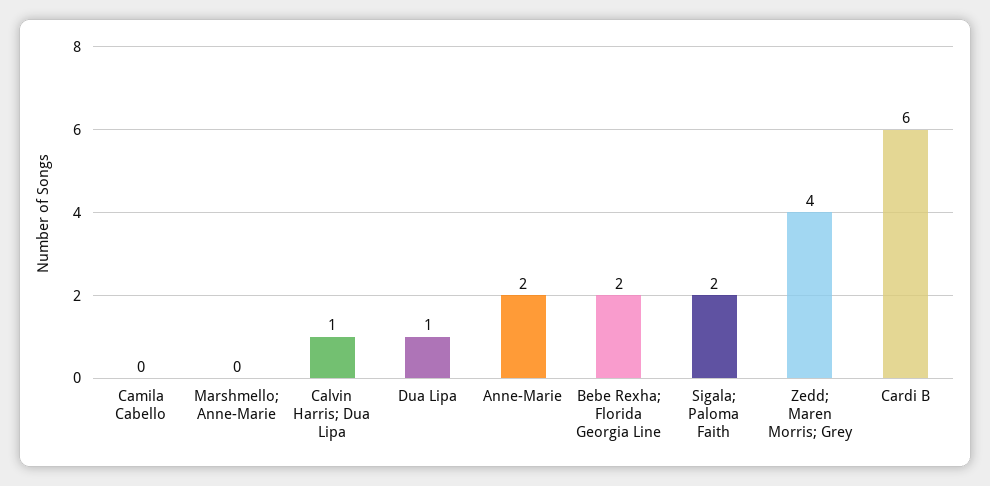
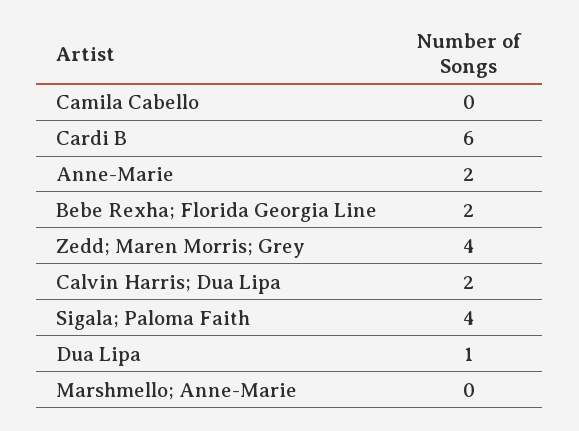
Calvin Harris; Dua Lipa: 1 -> 2
Sigala; Paloma Faith: 2 -> 4

